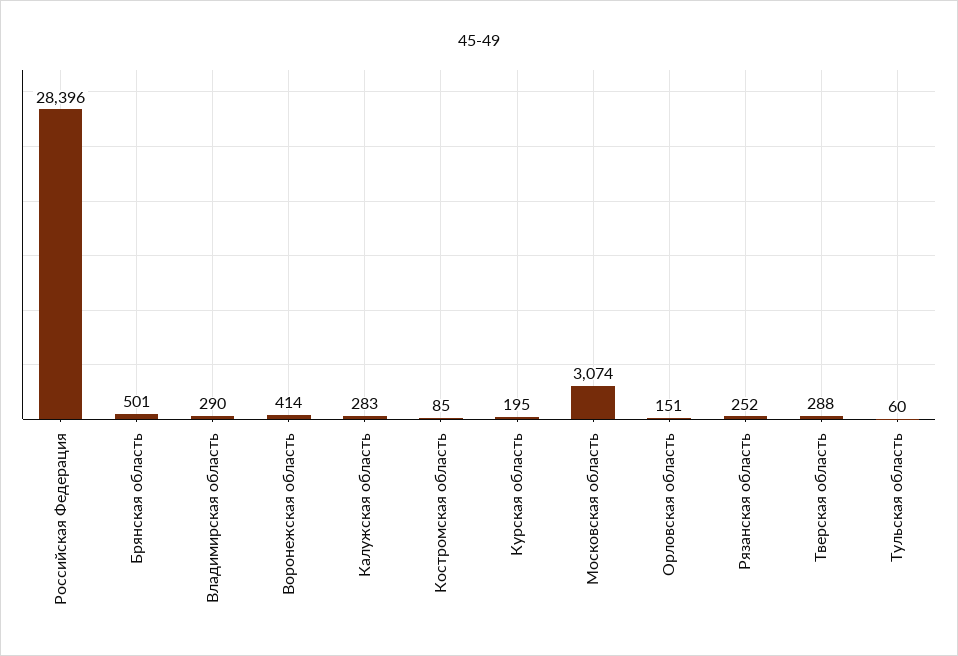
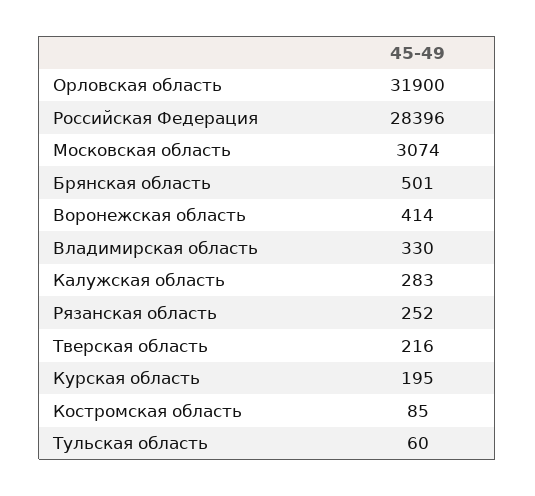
Владимирская область: 290 -> 330
Орловская область: 151 -> 31900
Тверская область: 288 -> 216

